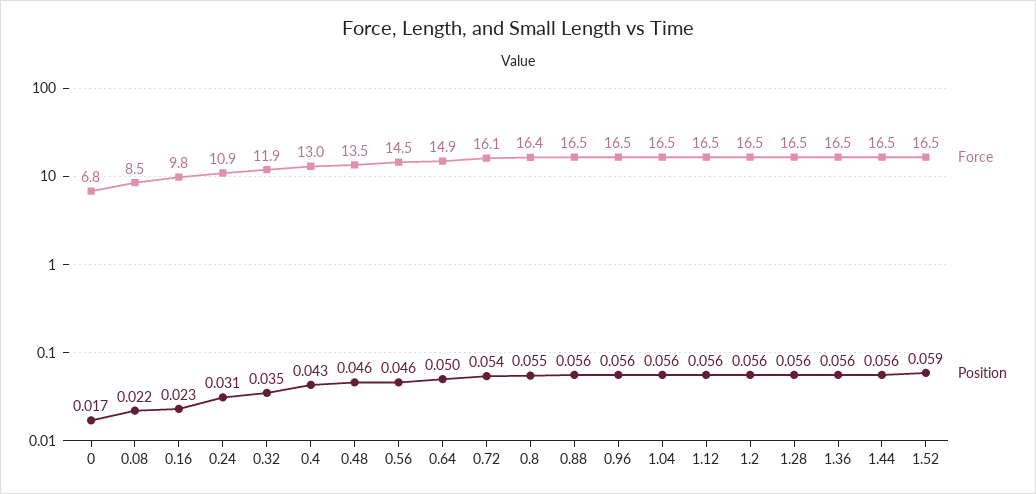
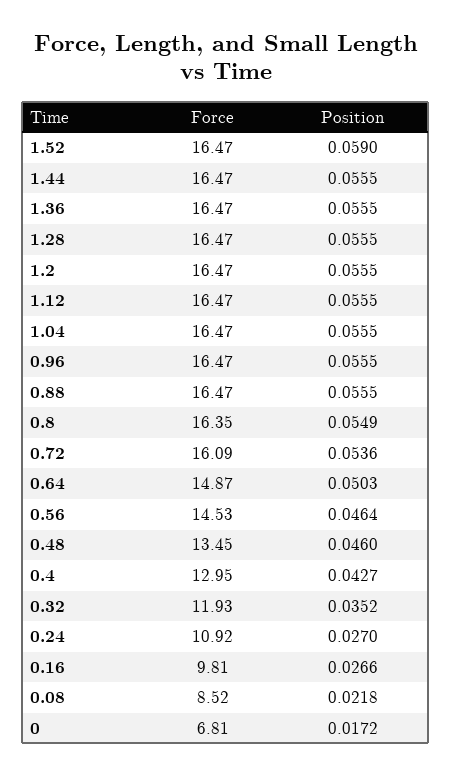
Position, 0.16: 0.023 -> 0.0266
Position, 0.24: 0.031 -> 0.027

